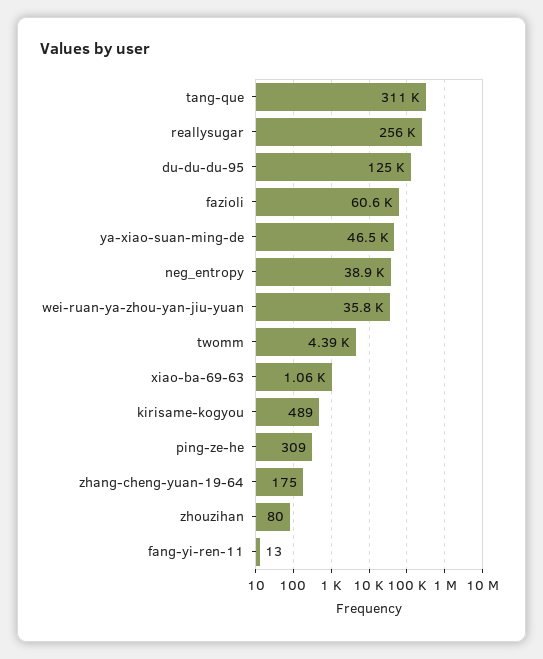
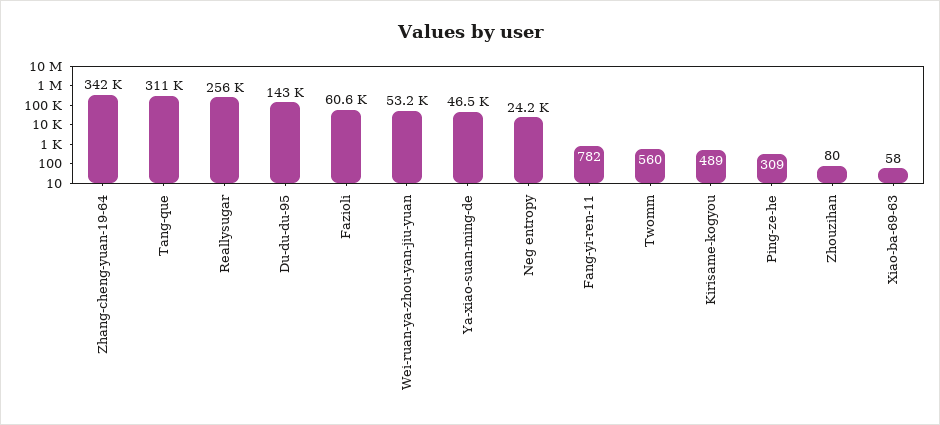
du-du-du-95: 125000 -> 143000
neg_entropy: 38900 -> 24200
wei-ruan-ya-zhou-yan-jiu-yuan: 35800 -> 53200
twomm: 4390 -> 560
xiao-ba-69-63: 1060 -> 58
zhang-cheng-yuan-19-64: 175 -> 342000
fang-yi-ren-11: 13 -> 782

